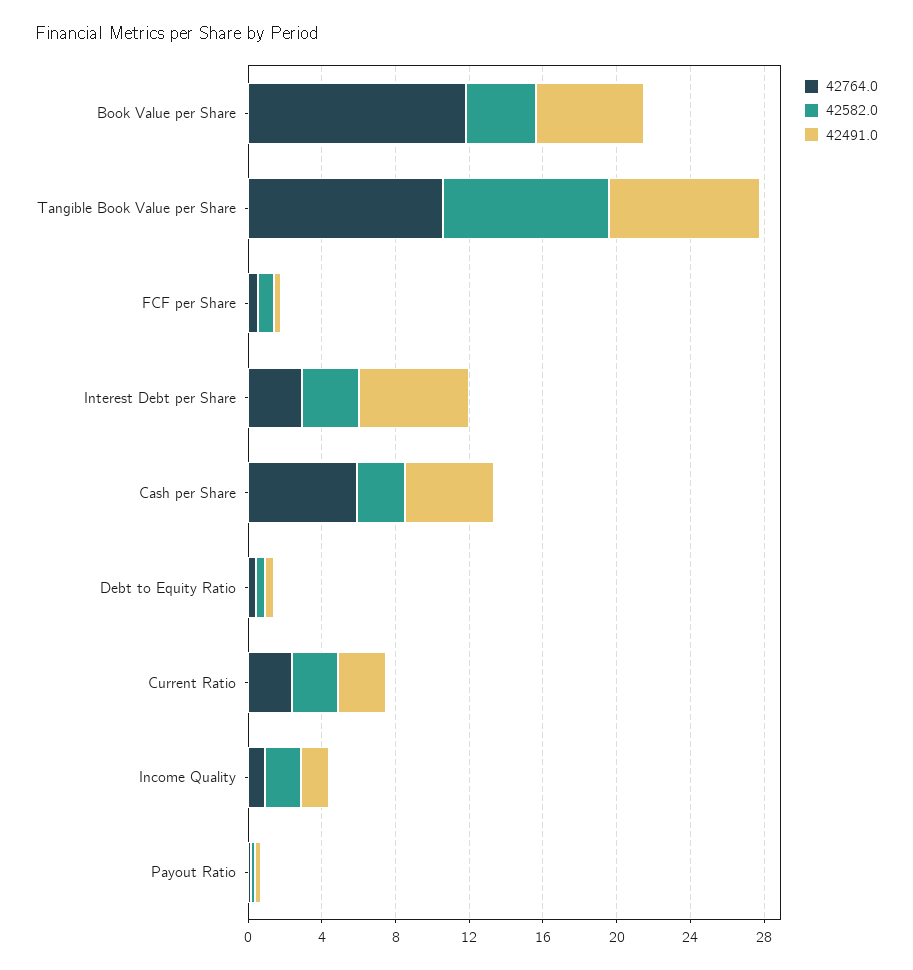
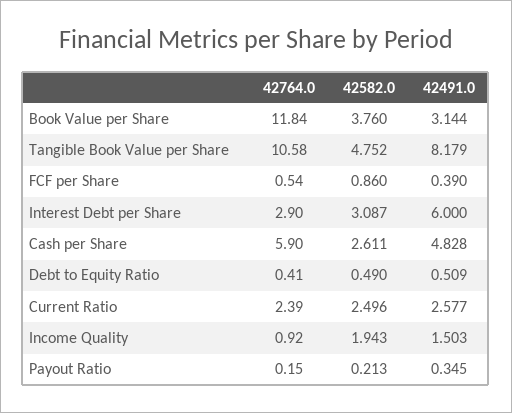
42491.0, Book Value per Share: 6 -> 3.144
42582.0, Tangible Book Value per Share: 9 -> 4.752

